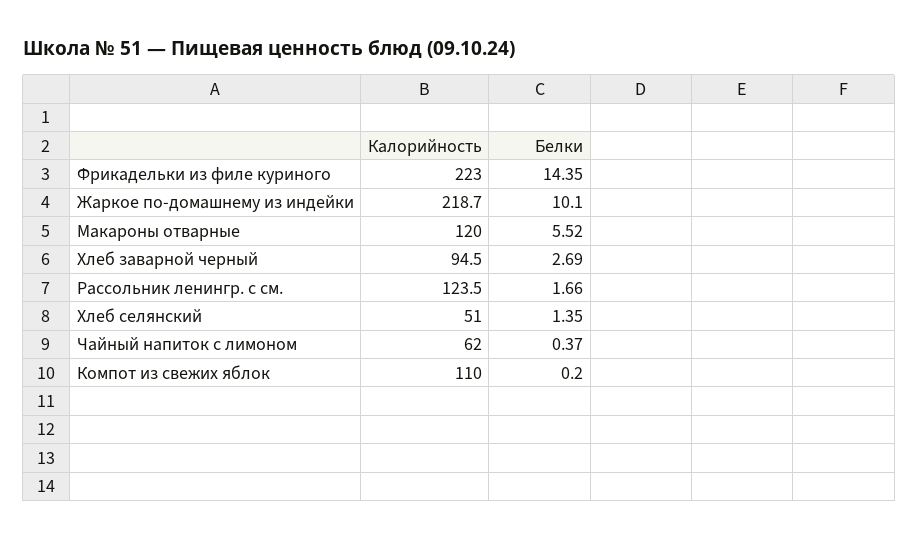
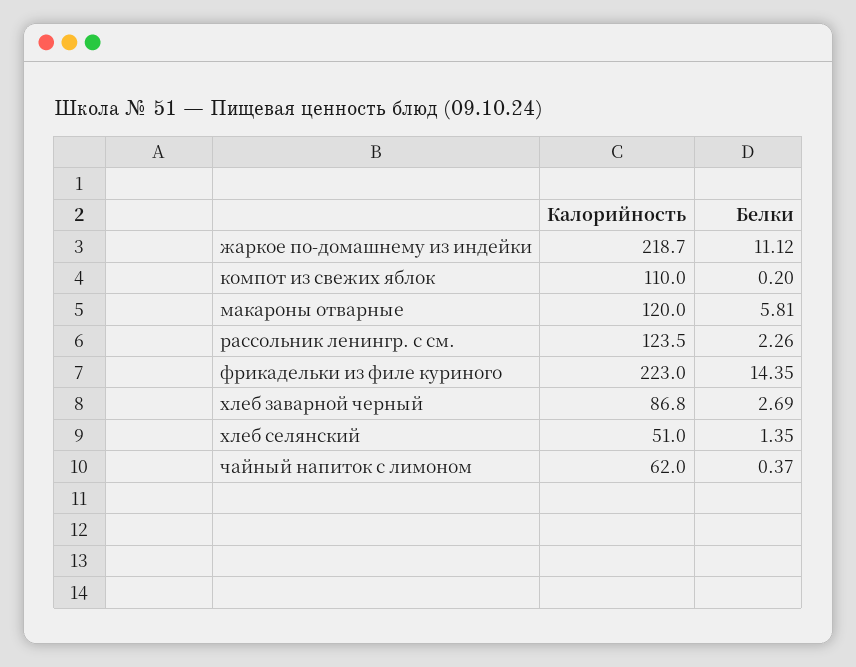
Белки, Жаркое по-домашнему из индейки: 10.1 -> 11.12
Белки, Макароны отварные: 5.52 -> 5.81
Калорийность, Хлеб заварной черный: 94.5 -> 86.8
Белки, Рассольник ленингр. с см.: 1.66 -> 2.26

